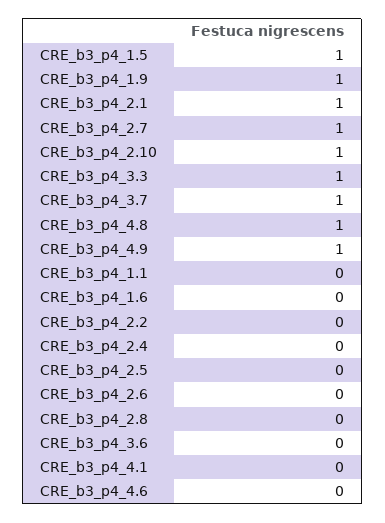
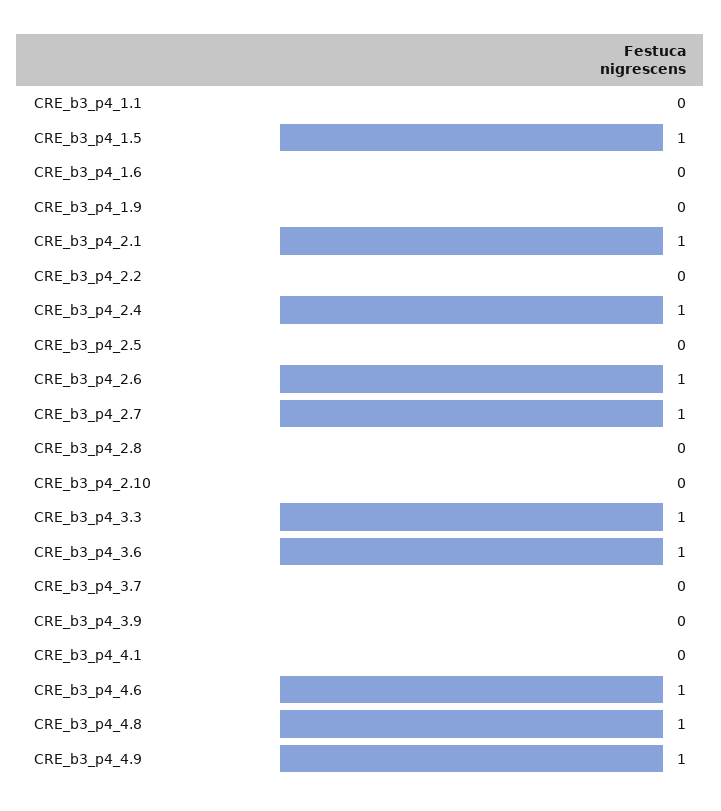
CRE_b3_p4_1.9: 1 -> 0
CRE_b3_p4_2.10: 1 -> 0
CRE_b3_p4_3.7: 1 -> 0
CRE_b3_p4_2.4: 0 -> 1
CRE_b3_p4_2.6: 0 -> 1
CRE_b3_p4_3.6: 0 -> 1
CRE_b3_p4_4.6: 0 -> 1
CRE_b3_p4_3.9: none -> 0

